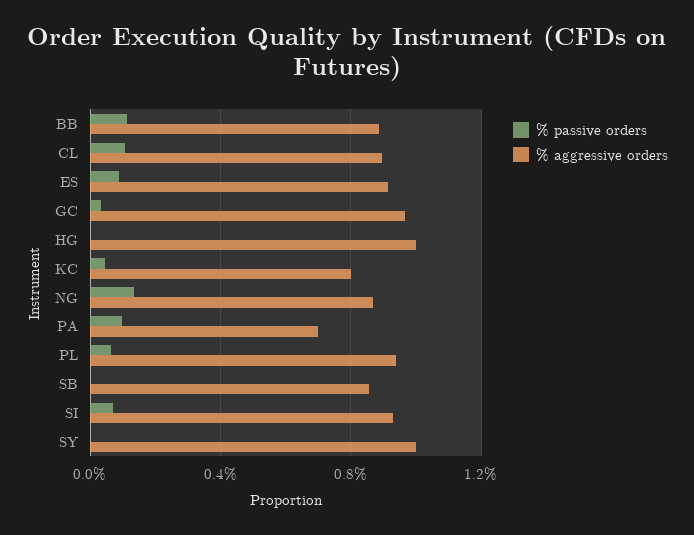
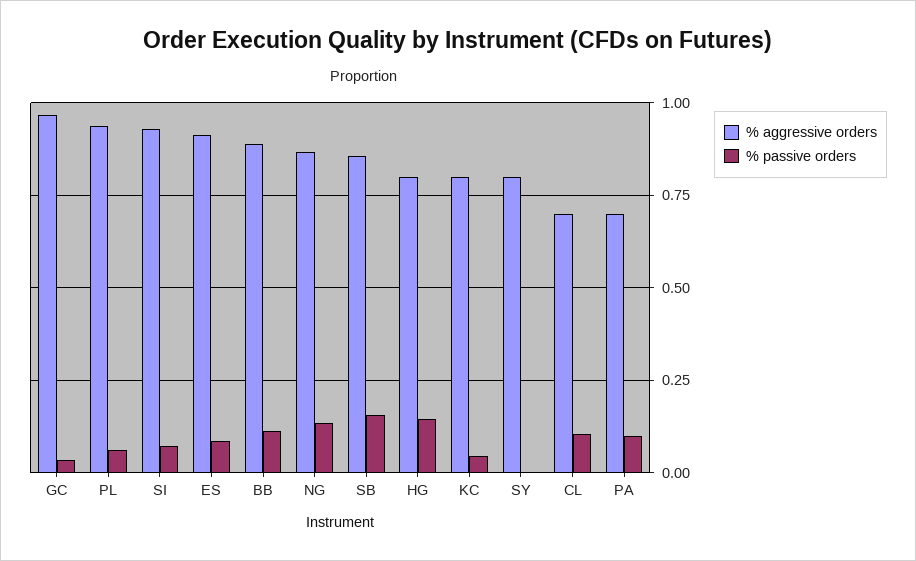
% aggressive orders, CL: 0.9 -> 0.7
% passive orders, HG: 0 -> 0.15
% aggressive orders, HG: 1 -> 0.8
% passive orders, SB: 0 -> 0.15
% aggressive orders, SY: 1 -> 0.8

